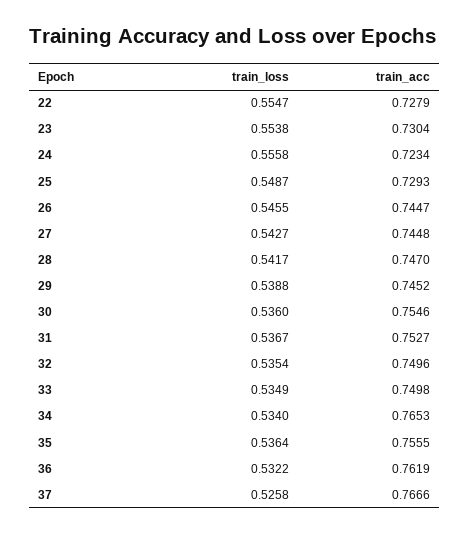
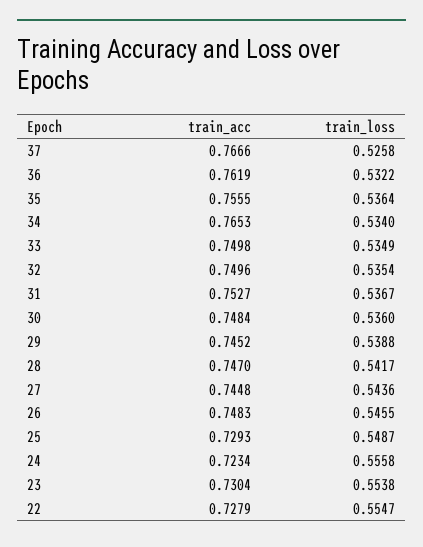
train_acc, 26: 0.7447 -> 0.7483
train_loss, 27: 0.5427 -> 0.5436
train_acc, 30: 0.7546 -> 0.7484

